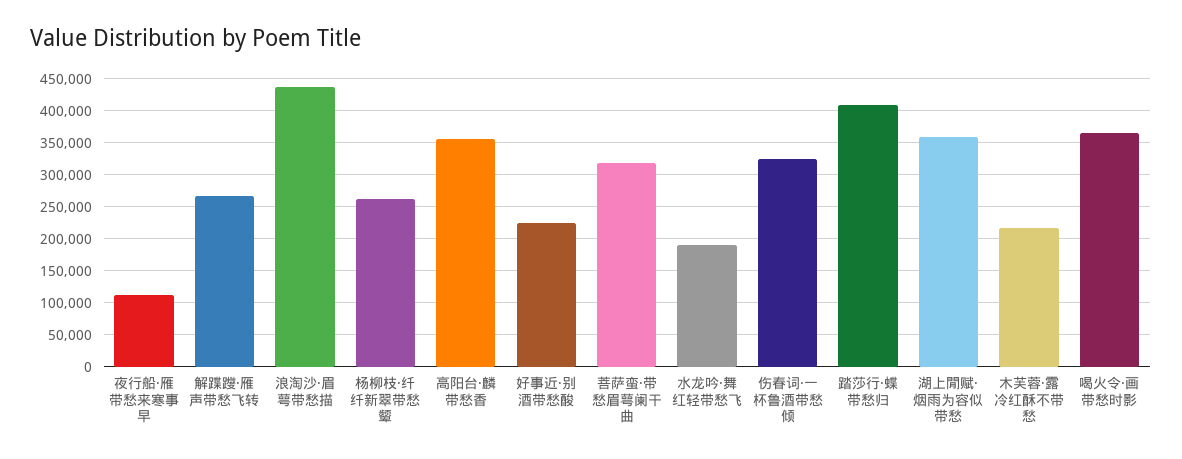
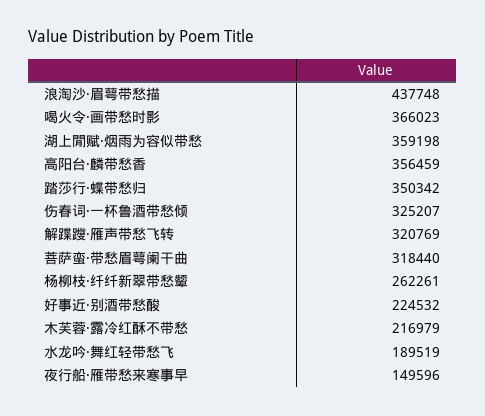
夜行船·雁带愁来寒事早: 110000 -> 149596
解蹀躞·雁声带愁飞转: 270000 -> 320769
踏莎行·蝶带愁归: 410000 -> 350342

